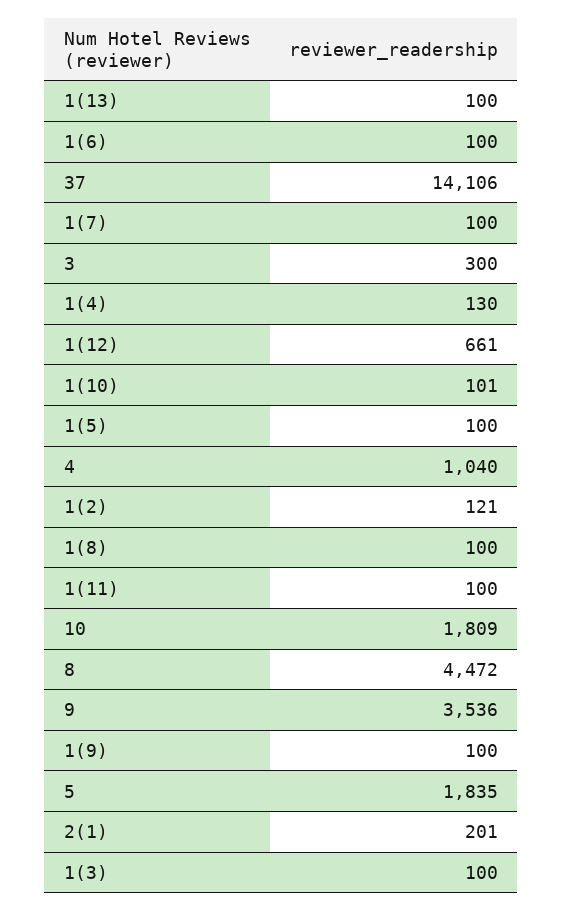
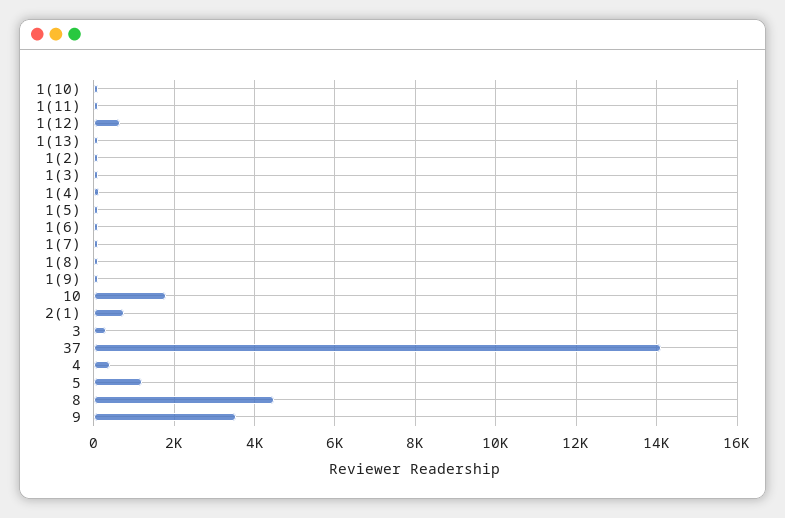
4: 1040 -> 400
5: 1835 -> 1200
2(1): 201 -> 800

